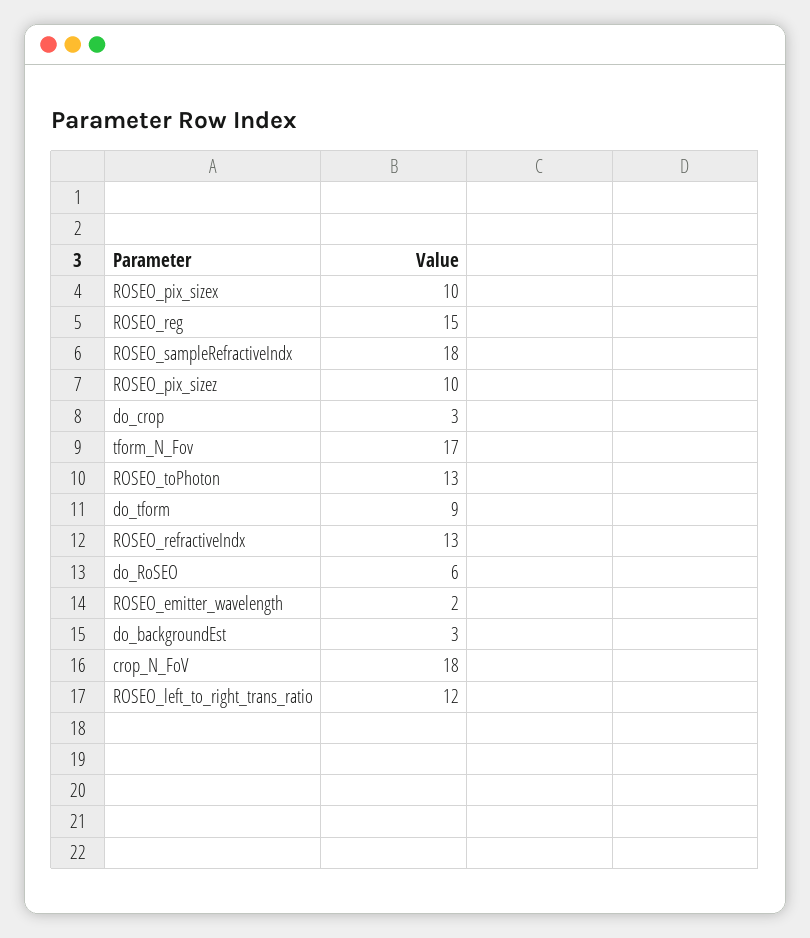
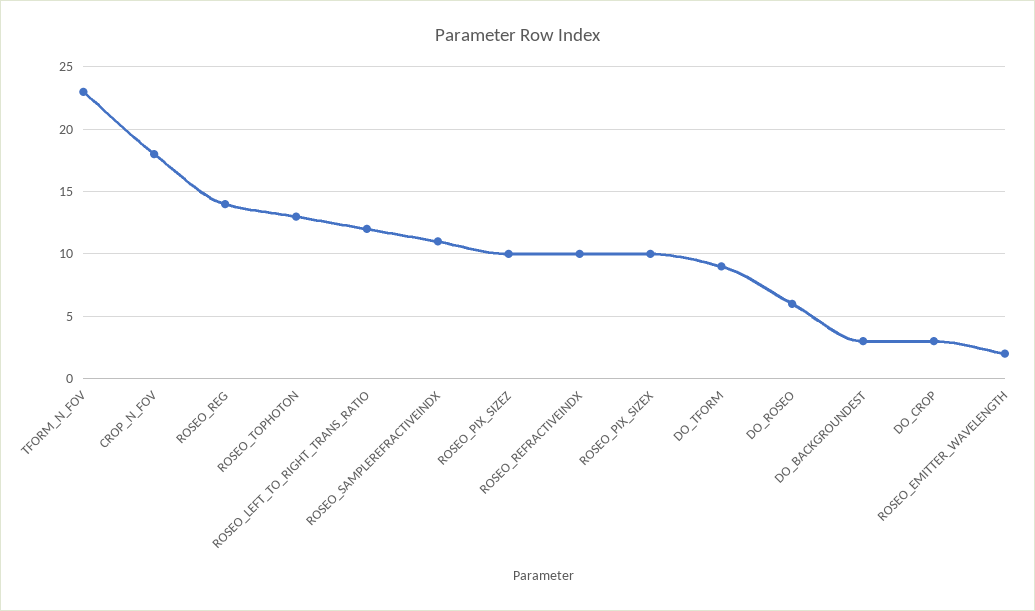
ROSEO_reg: 15 -> 14
ROSEO_sampleRefractiveIndx: 18 -> 11
tform_N_Fov: 17 -> 23
ROSEO_refractiveIndx: 13 -> 10

